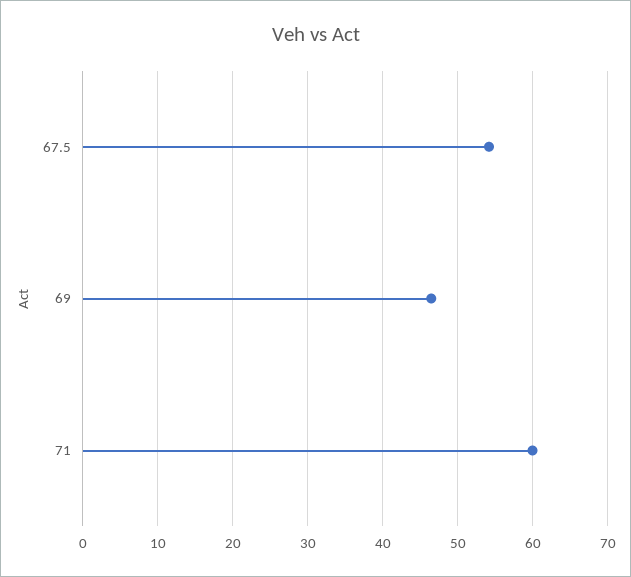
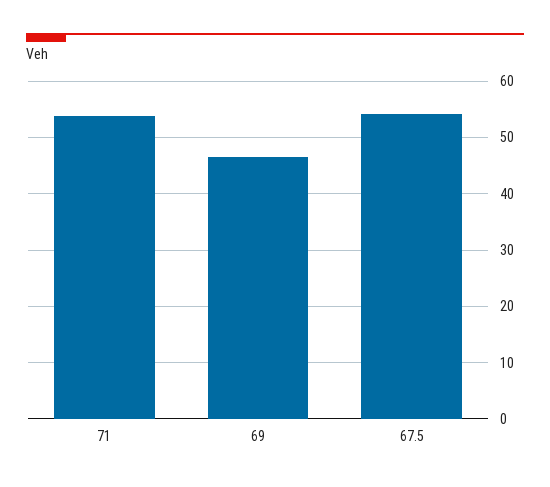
71: 60 -> 54

